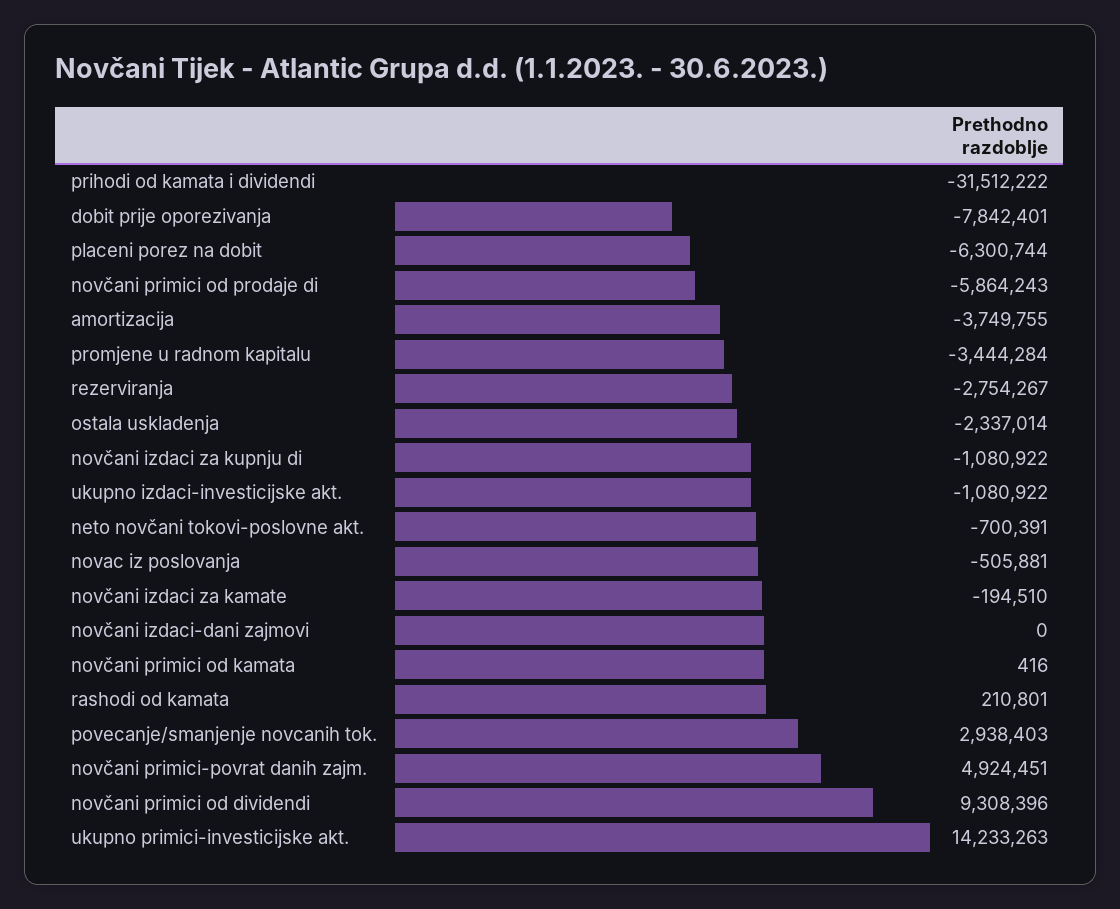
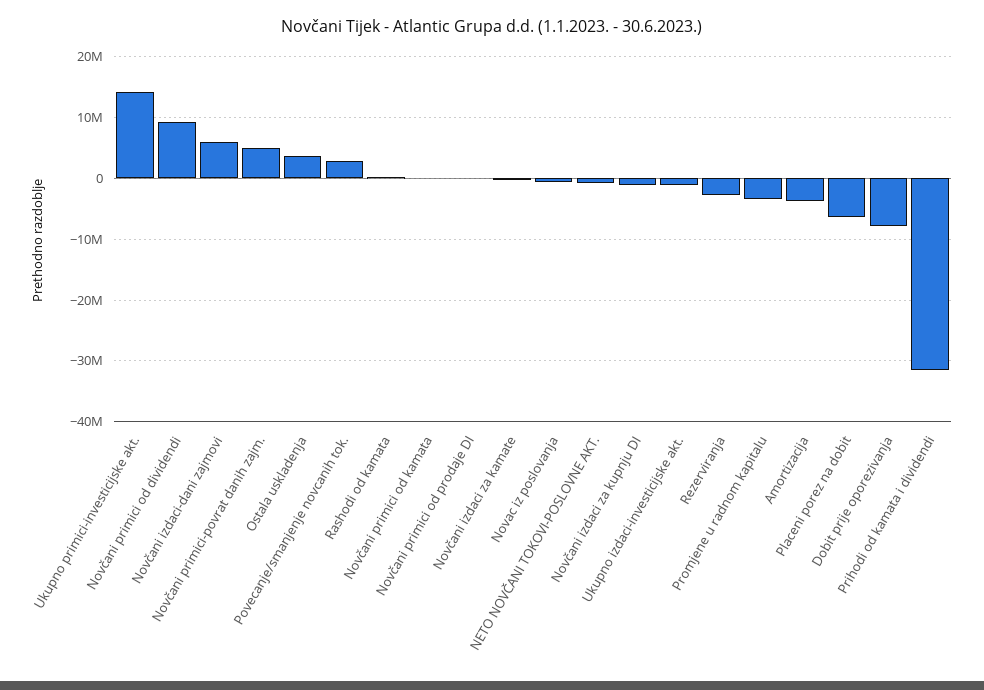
novčani primici od prodaje di: -5864243 -> 0
ostala uskladenja: -2337014 -> 4000000
novčani izdaci-dani zajmovi: 0 -> 6000000

